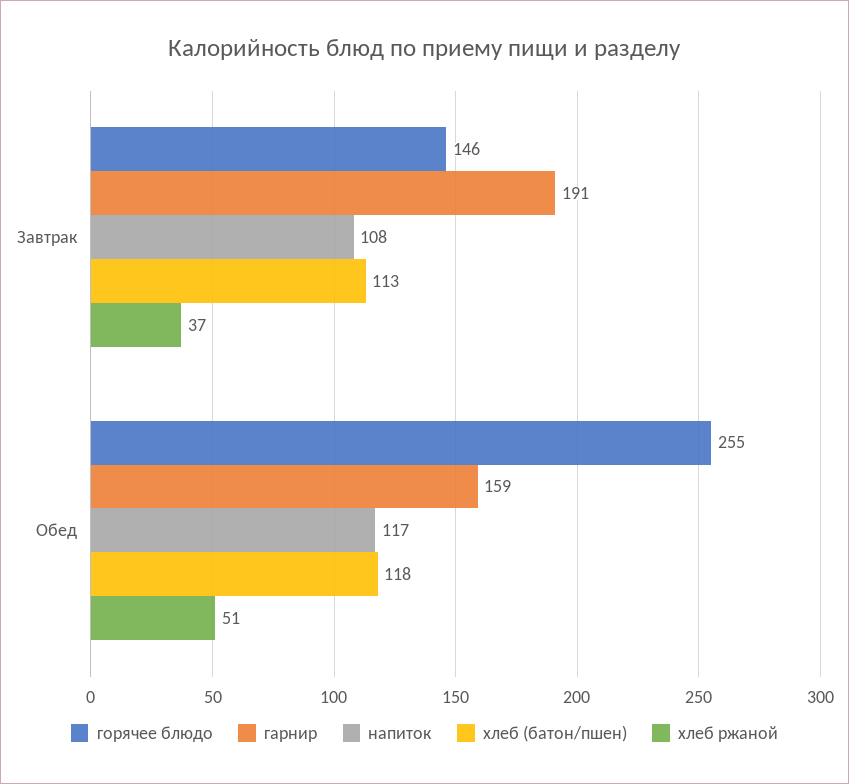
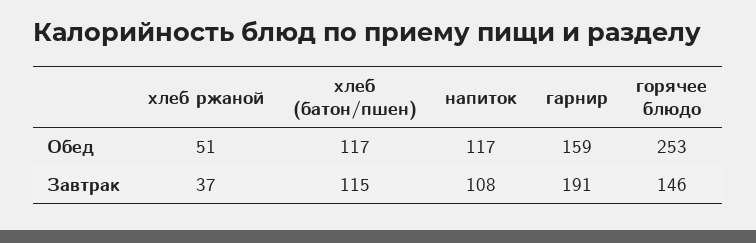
хлеб (батон/пшен), Завтрак: 113 -> 115
горячее блюдо, Обед: 255 -> 253
хлеб (батон/пшен), Обед: 118 -> 117

